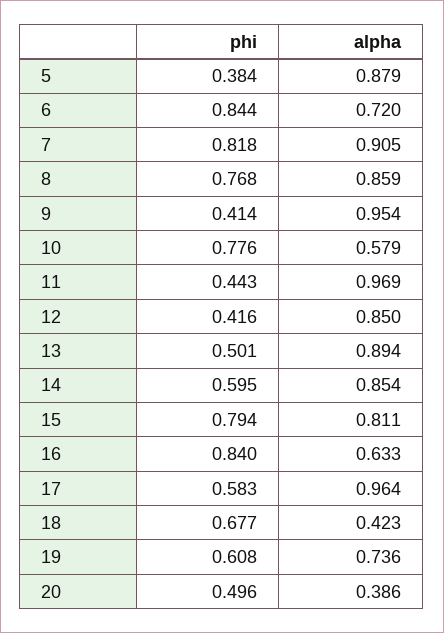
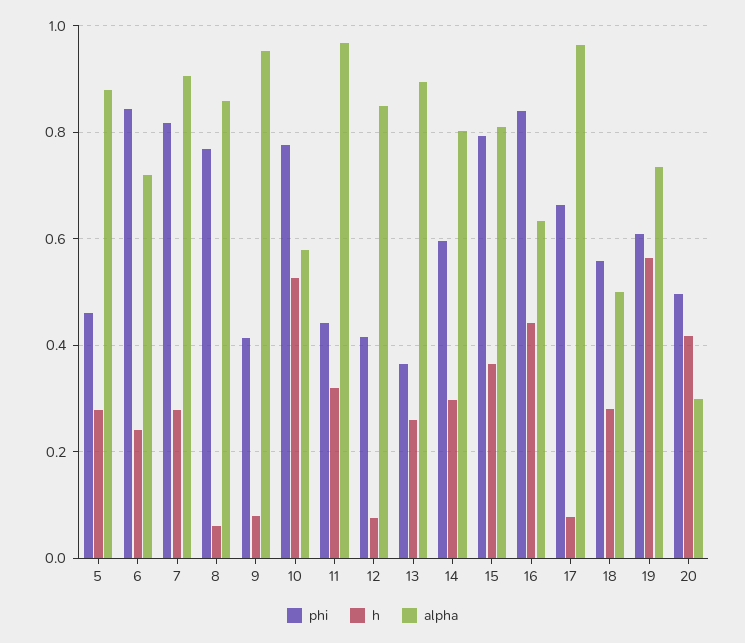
phi, 5: 0.384 -> 0.46
phi, 13: 0.501 -> 0.36
alpha, 14: 0.854 -> 0.8
phi, 17: 0.583 -> 0.66
phi, 18: 0.677 -> 0.56
alpha, 18: 0.423 -> 0.5
alpha, 20: 0.386 -> 0.3
h, 5: none -> 0.28
h, 6: none -> 0.24
h, 7: none -> 0.28
h, 8: none -> 0.06
h, 9: none -> 0.08
h, 10: none -> 0.52
h, 11: none -> 0.32
h, 12: none -> 0.08
h, 13: none -> 0.26
h, 14: none -> 0.3
h, 15: none -> 0.36
h, 16: none -> 0.44
h, 17: none -> 0.08
h, 18: none -> 0.28
h, 19: none -> 0.56
h, 20: none -> 0.42

